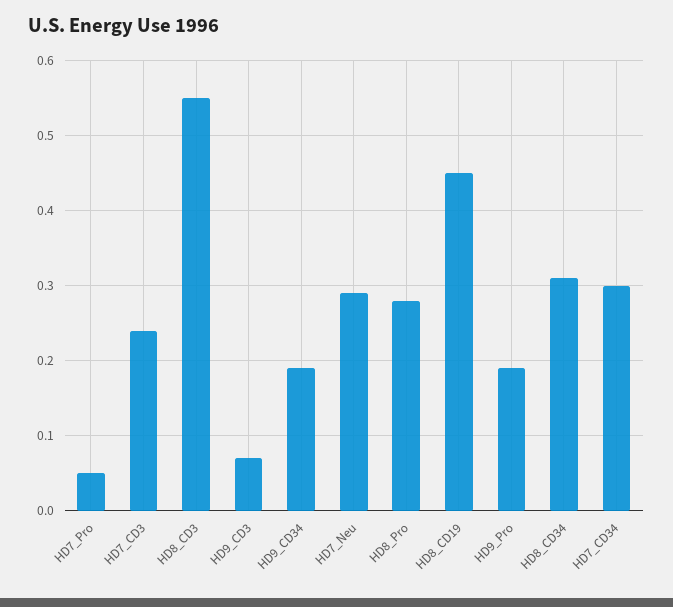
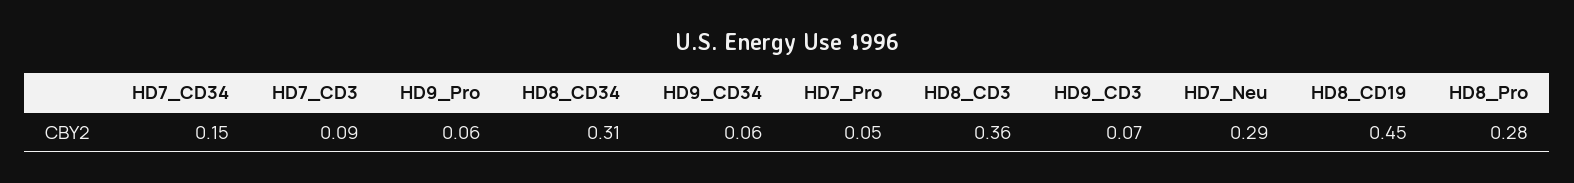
HD7_CD3: 0.24 -> 0.09
HD8_CD3: 0.55 -> 0.36
HD9_CD34: 0.19 -> 0.06
HD9_Pro: 0.19 -> 0.06
HD7_CD34: 0.3 -> 0.15

